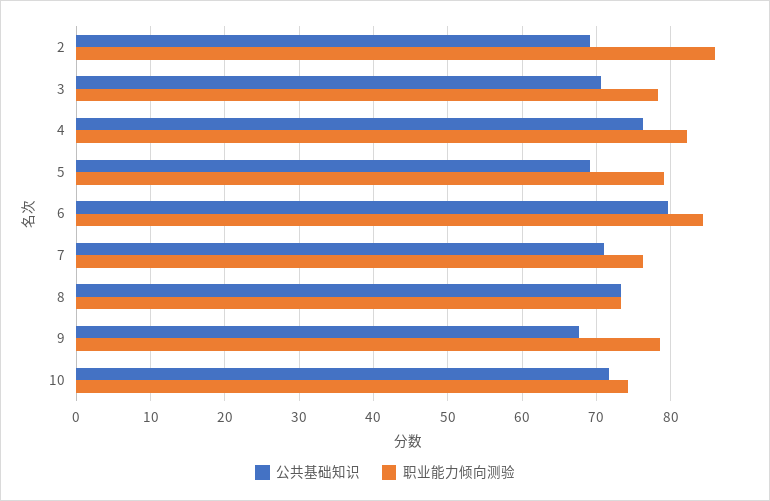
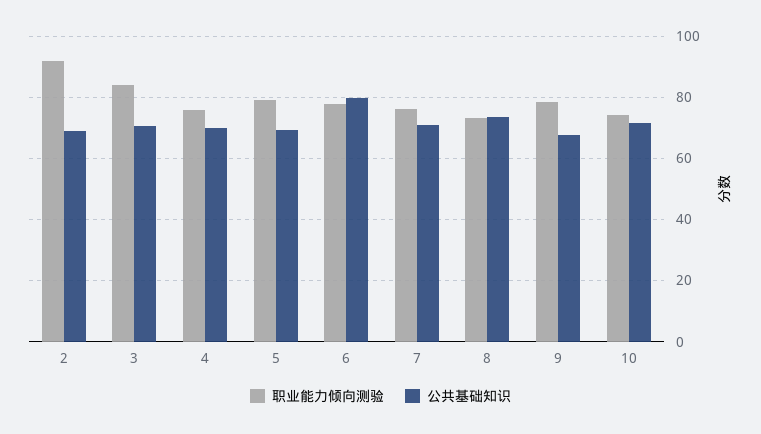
职业能力倾向测验, 2: 86 -> 92
职业能力倾向测验, 3: 78 -> 84
公共基础知识, 4: 76 -> 70
职业能力倾向测验, 4: 82 -> 76
职业能力倾向测验, 6: 84 -> 78

